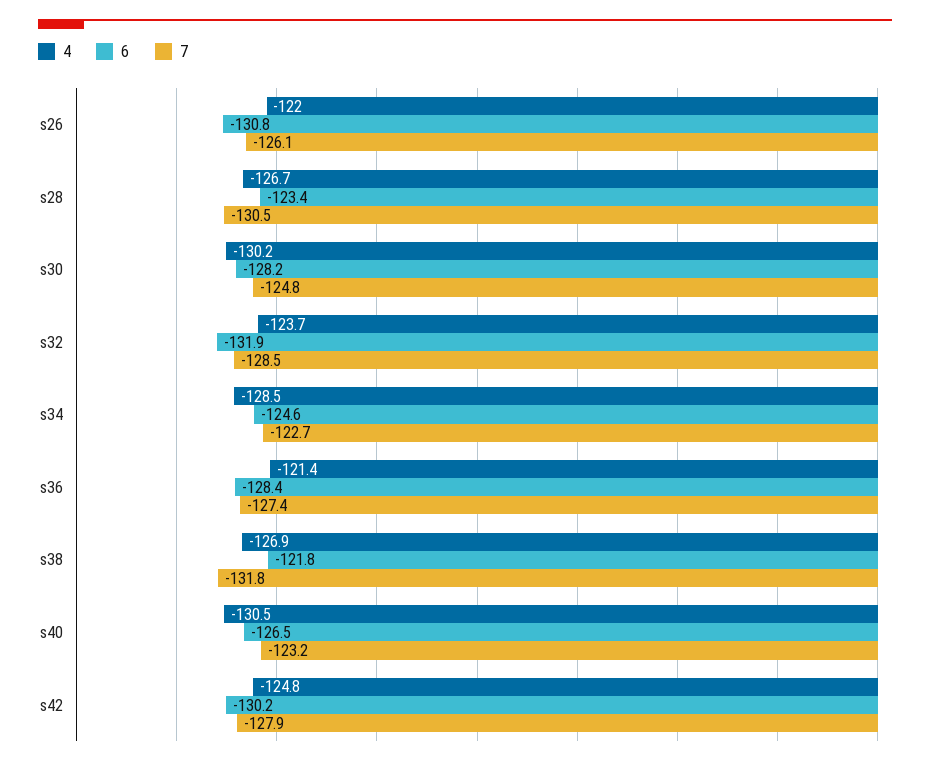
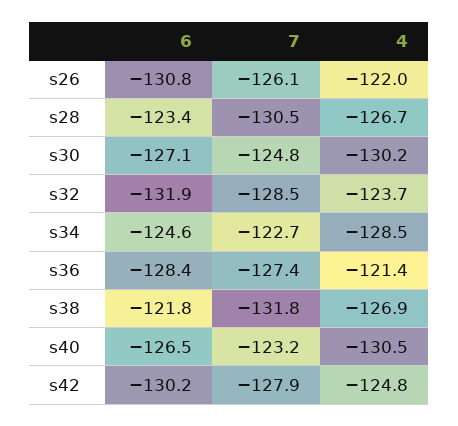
6, s30: -128.2 -> -127.1

